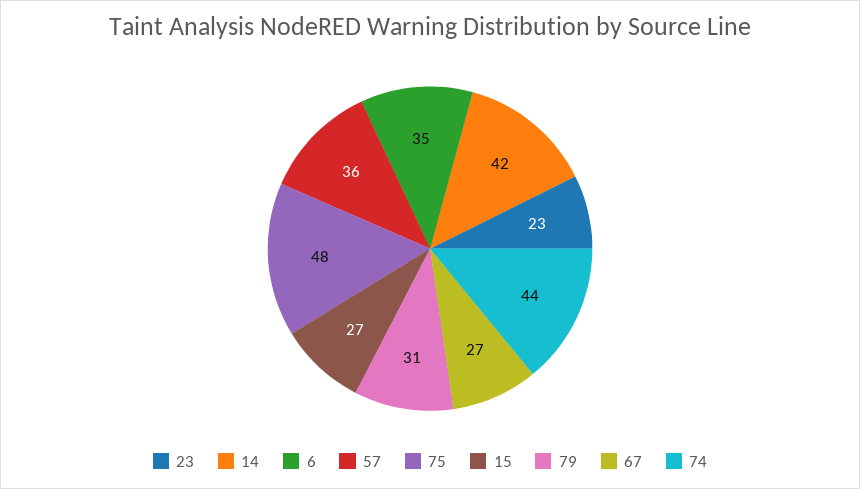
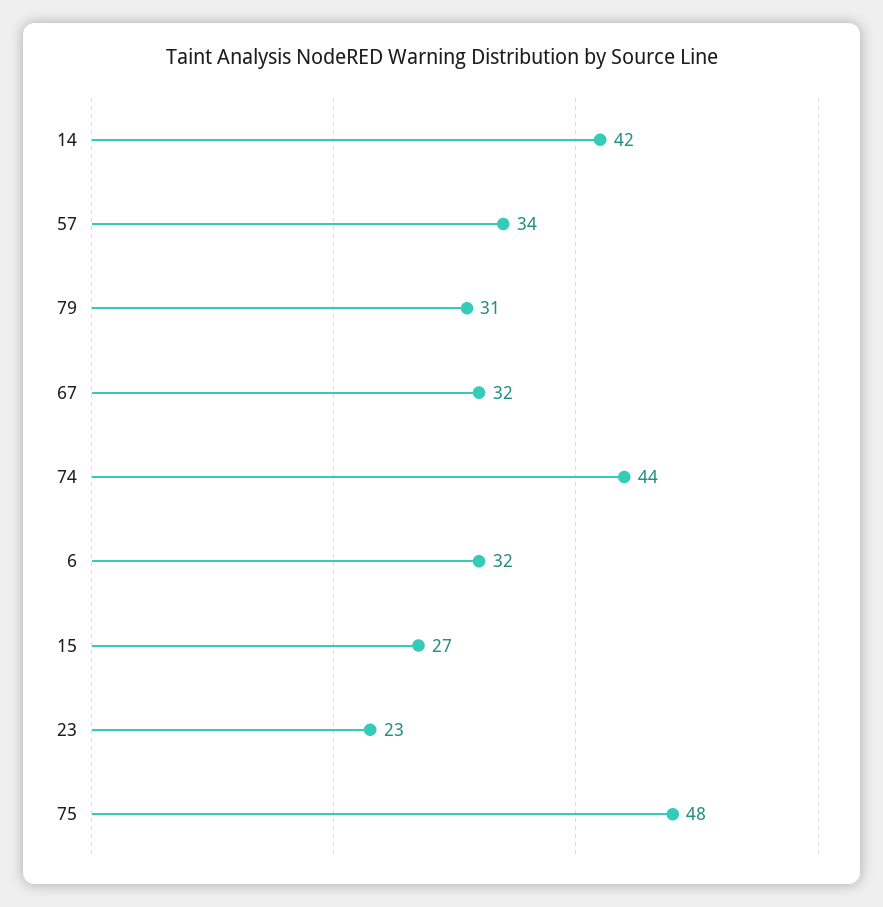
6: 35 -> 32
57: 36 -> 34
67: 27 -> 32

